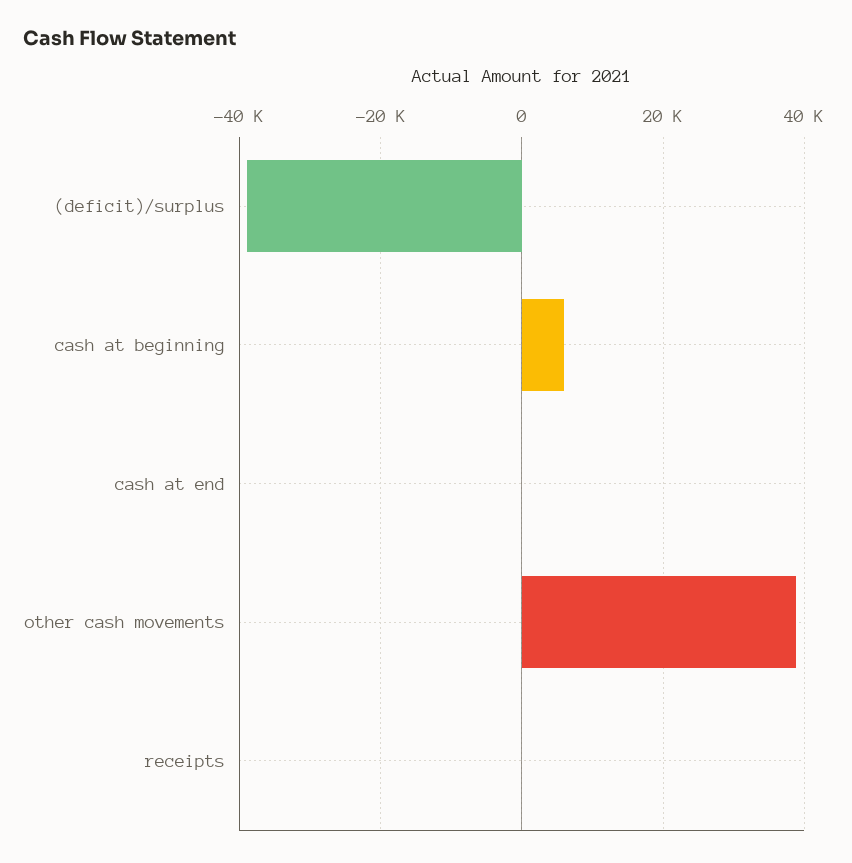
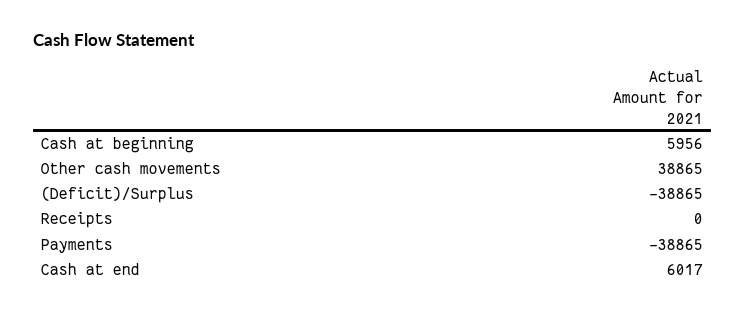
cash at end: 0 -> 6017
Payments: none -> -38865

